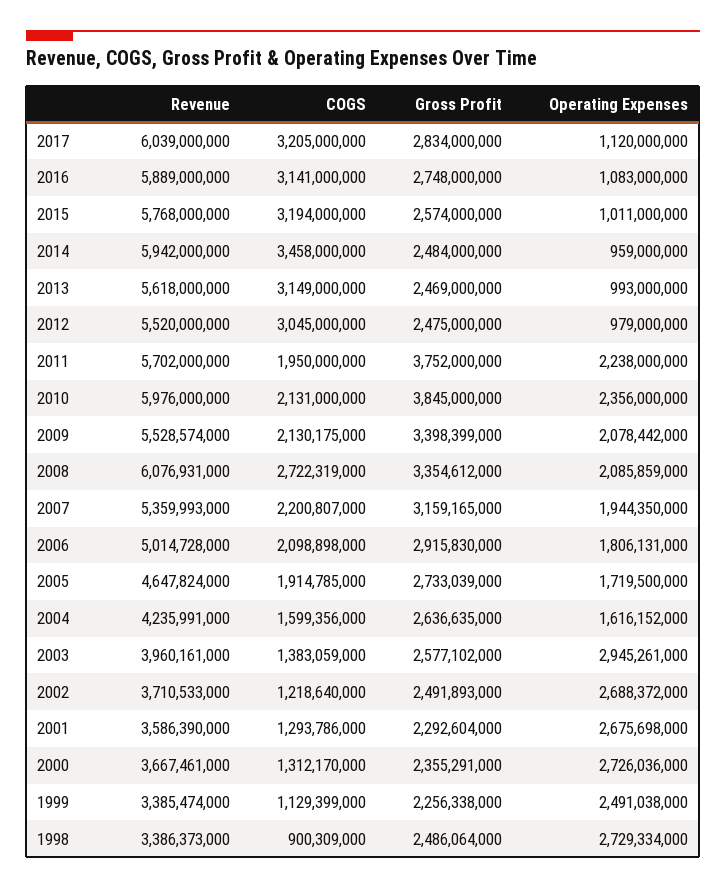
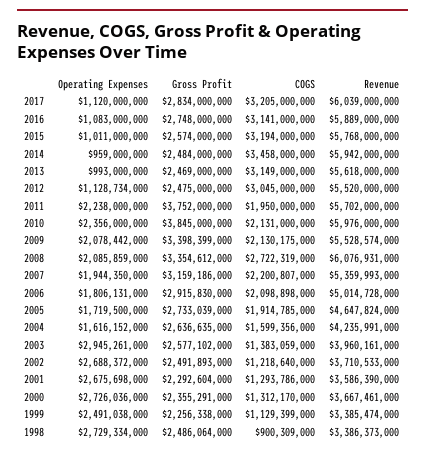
Operating Expenses, 2012: 979000000 -> 1128734000
Gross Profit, 2007: 3159165000 -> 3159186000

